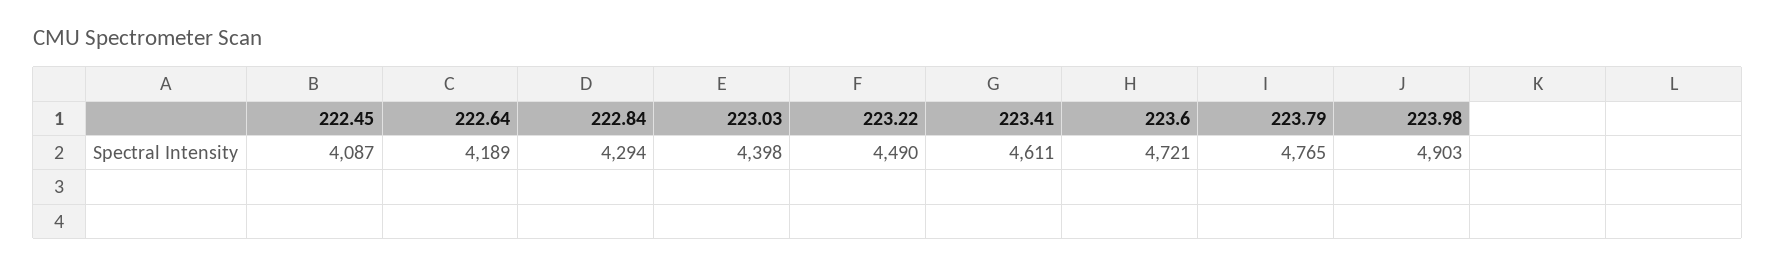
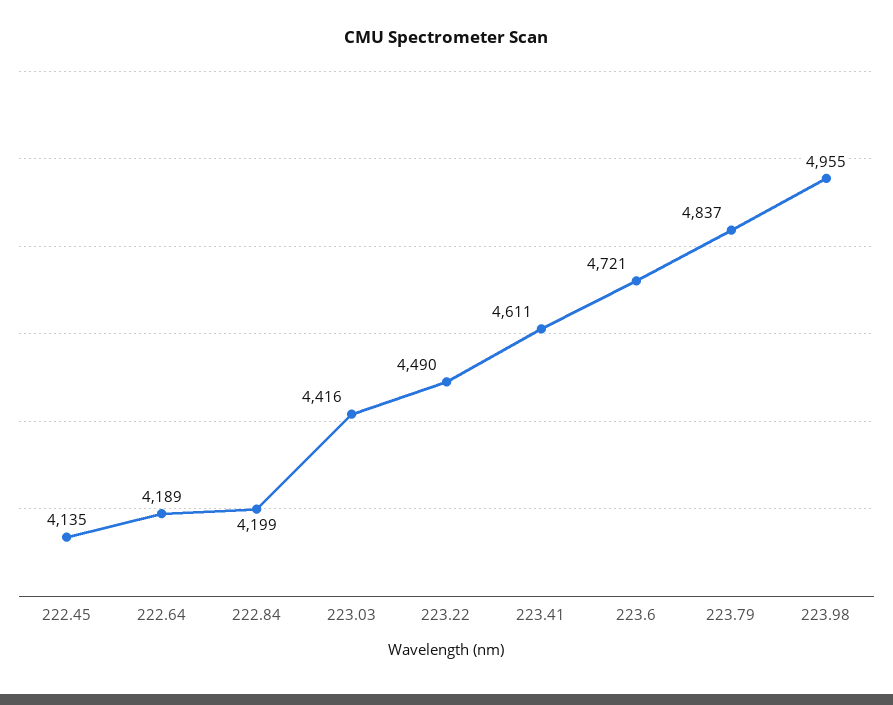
222.45: 4087 -> 4135
222.84: 4294 -> 4199
223.03: 4398 -> 4416
223.79: 4765 -> 4837
223.98: 4903 -> 4955

